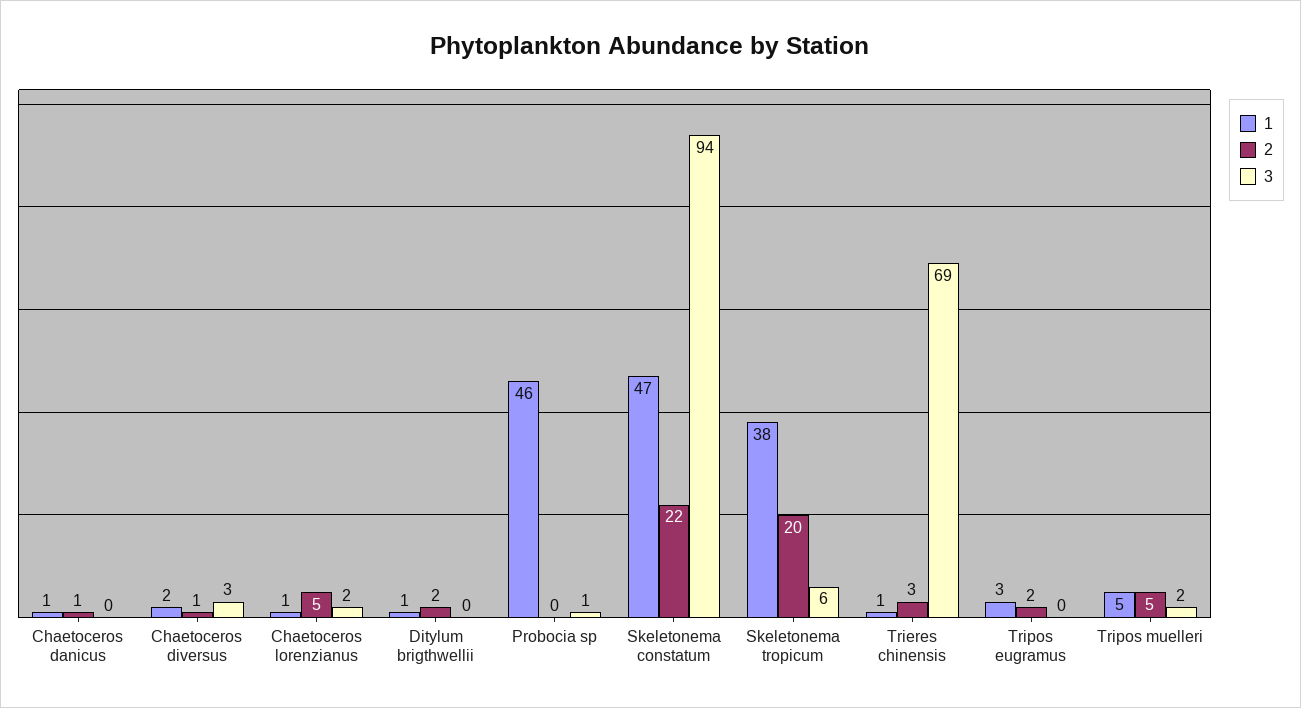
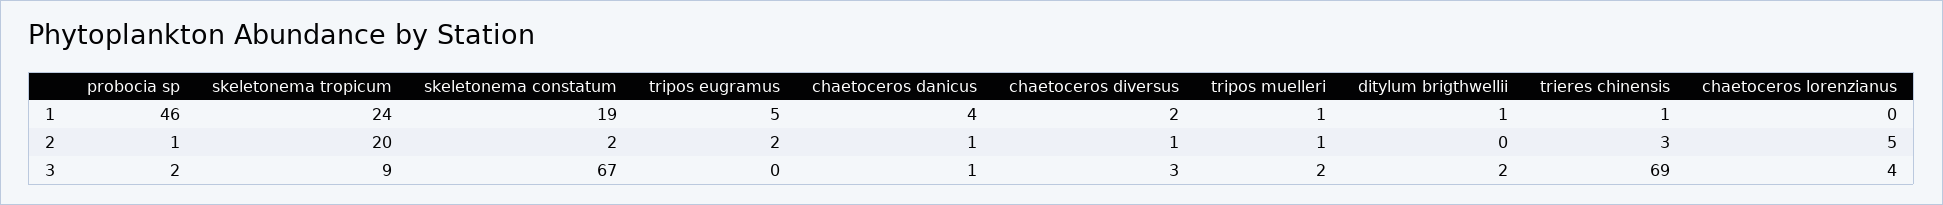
1, Chaetoceros danicus: 1 -> 4
3, Chaetoceros danicus: 0 -> 1
1, Chaetoceros lorenzianus: 1 -> 0
3, Chaetoceros lorenzianus: 2 -> 4
2, Ditylum brigthwellii: 2 -> 0
3, Ditylum brigthwellii: 0 -> 2
2, Probocia sp: 0 -> 1
3, Probocia sp: 1 -> 2
1, Skeletonema constatum: 47 -> 19
2, Skeletonema constatum: 22 -> 2
3, Skeletonema constatum: 94 -> 67
1, Skeletonema tropicum: 38 -> 24
3, Skeletonema tropicum: 6 -> 9
1, Tripos eugramus: 3 -> 5
1, Tripos muelleri: 5 -> 1
2, Tripos muelleri: 5 -> 1

